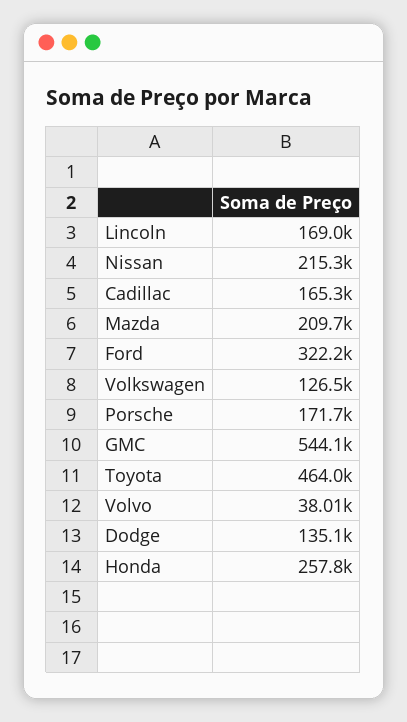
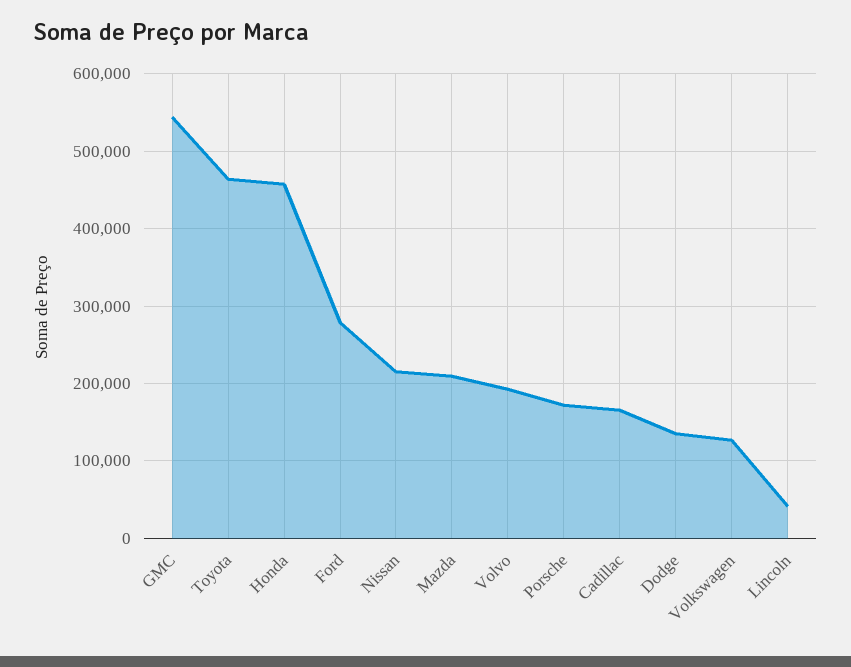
Lincoln: 169000 -> 40000
Ford: 322200 -> 280000
Volvo: 38010 -> 190000
Honda: 257800 -> 460000

